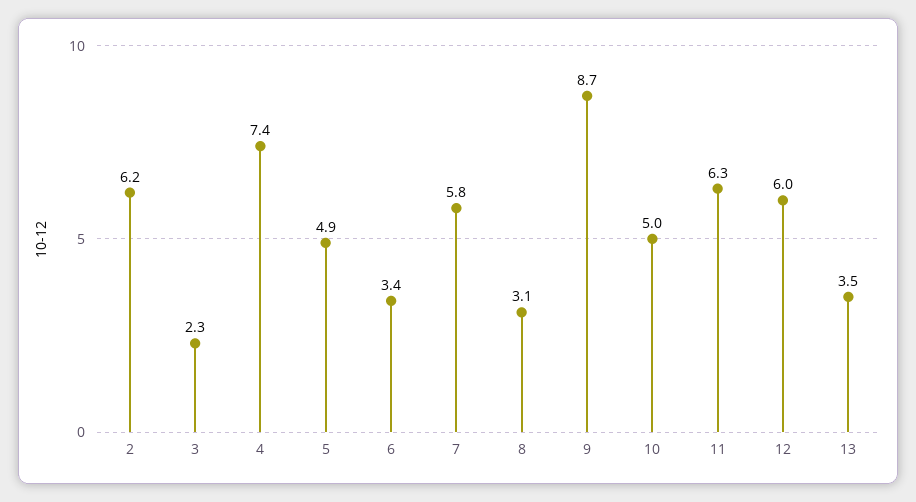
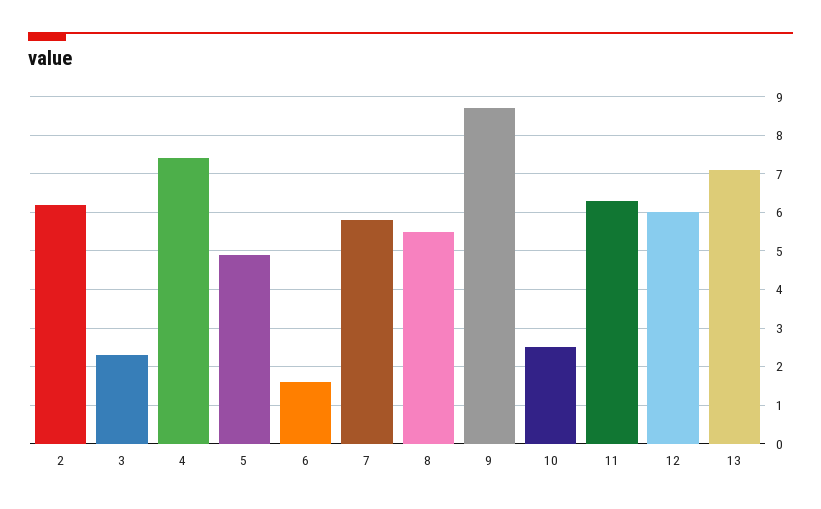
6: 3.4 -> 1.5
8: 3.1 -> 5.5
10: 5 -> 2.5
13: 3.5 -> 7

